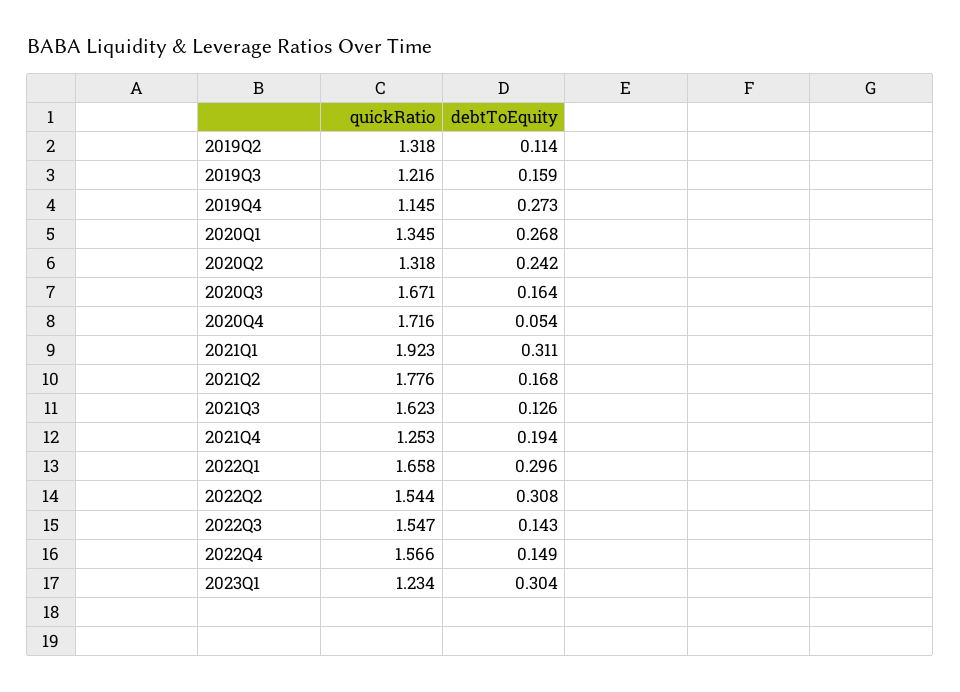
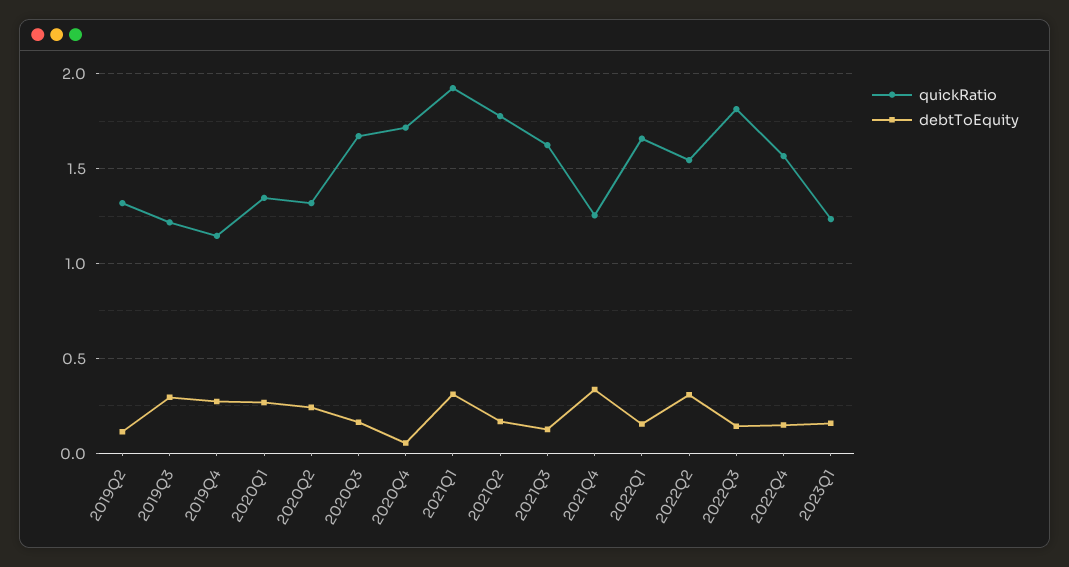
debtToEquity, 2019Q3: 0.159 -> 0.3
debtToEquity, 2021Q4: 0.194 -> 0.35
debtToEquity, 2022Q1: 0.296 -> 0.15
quickRatio, 2022Q3: 1.547 -> 1.8
debtToEquity, 2023Q1: 0.304 -> 0.15

